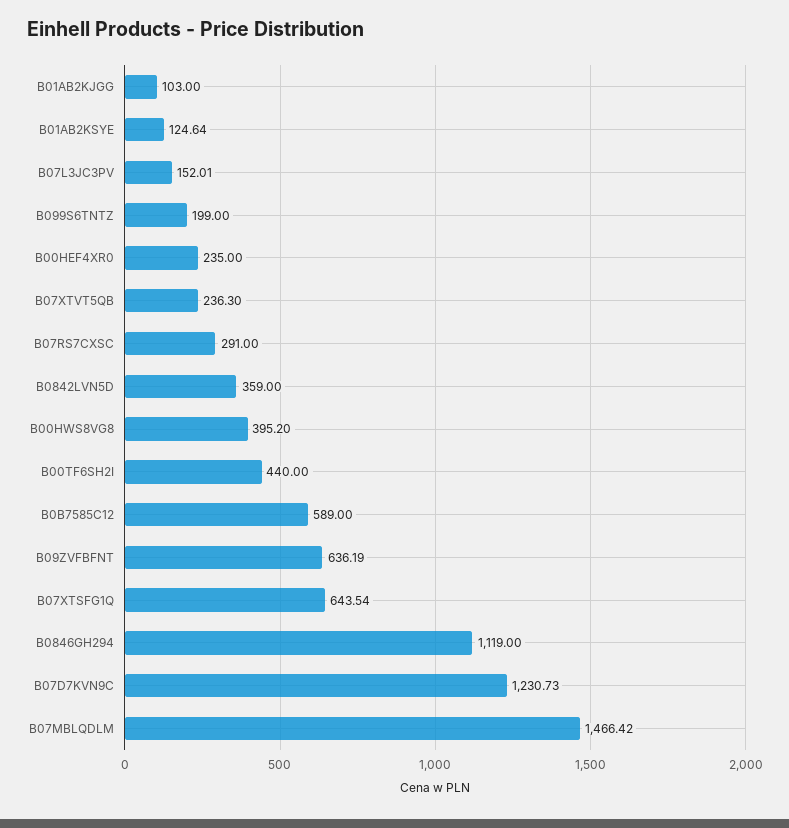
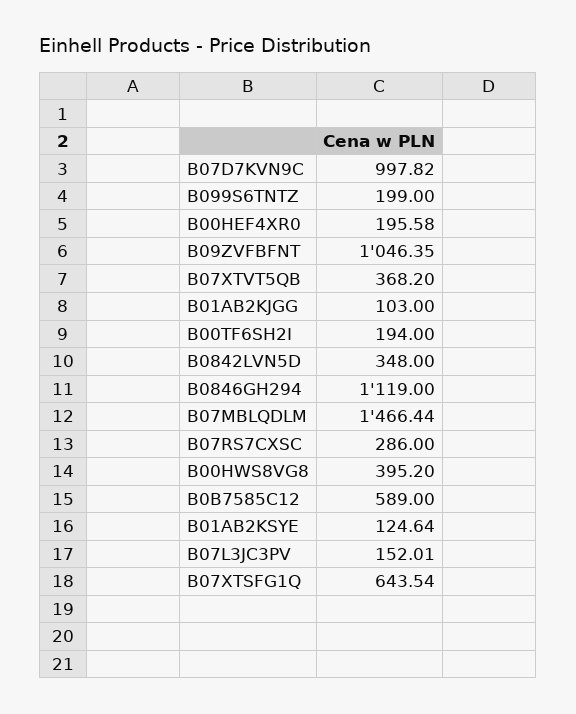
B00HEF4XR0: 235 -> 195.58
B07XTVT5QB: 236.3 -> 368.2
B07RS7CXSC: 291 -> 286
B0842LVN5D: 359 -> 348
B00TF6SH2I: 440 -> 194
B09ZVFBFNT: 636.19 -> 1046.35
B07D7KVN9C: 1230.73 -> 997.82
B07MBLQDLM: 1466.42 -> 1466.44

